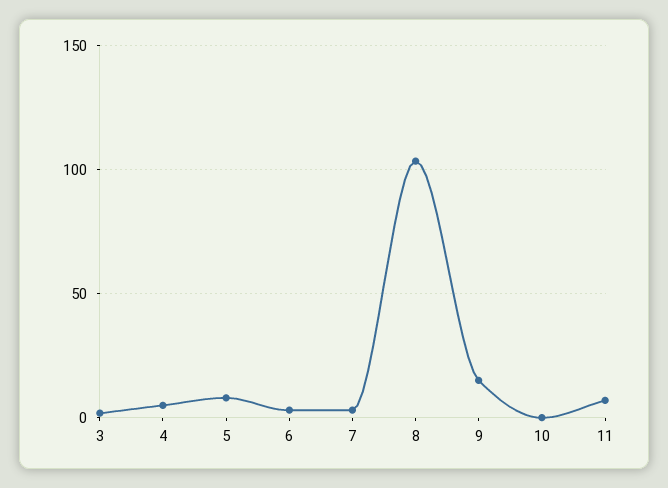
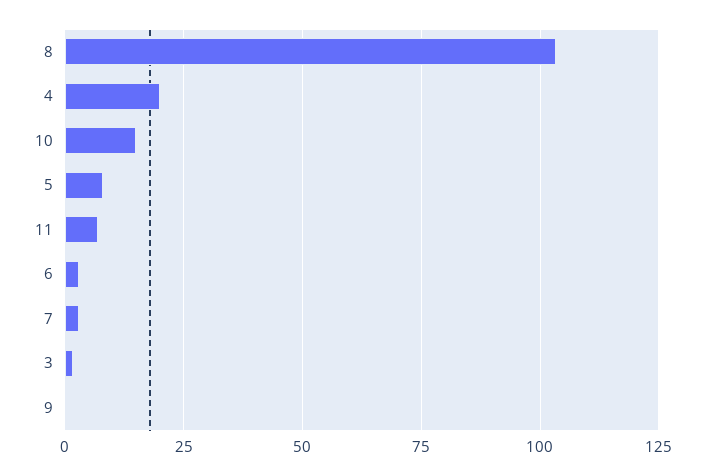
4: 5 -> 20
9: 15 -> 0
10: 0 -> 15

